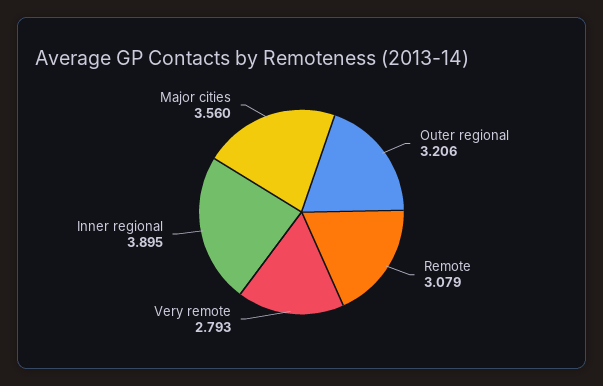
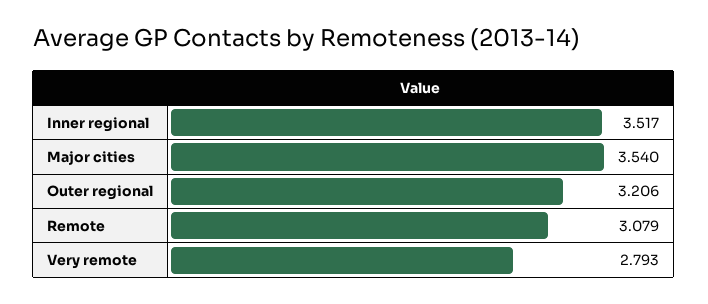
Inner regional: 3.895 -> 3.517
Major cities: 3.56 -> 3.54

